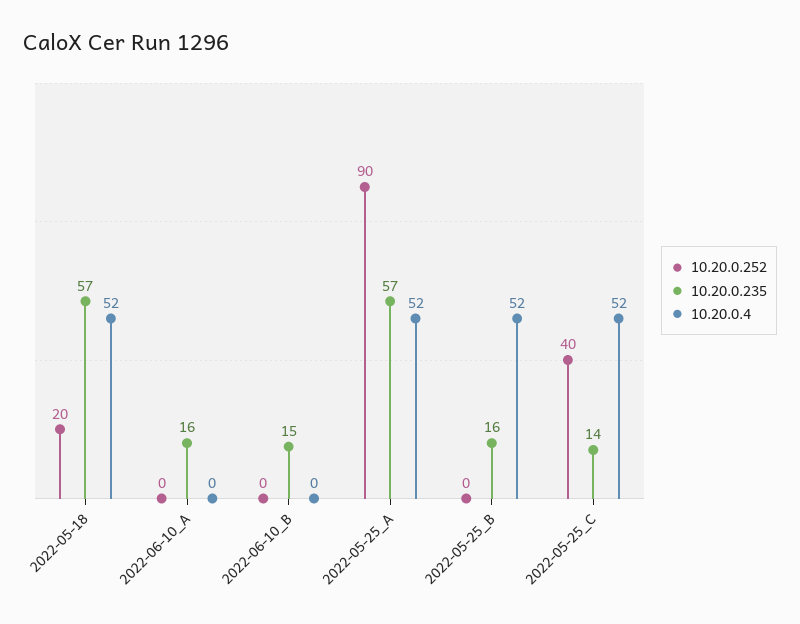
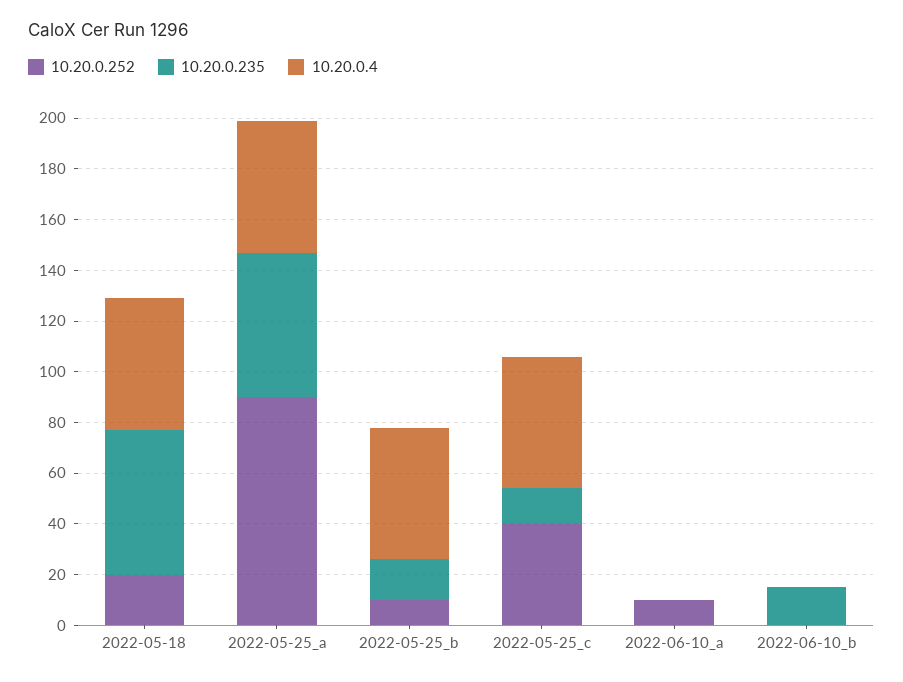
10.20.0.252, 2022-06-10_A: 0 -> 10
10.20.0.235, 2022-06-10_A: 16 -> 0
10.20.0.252, 2022-05-25_B: 0 -> 10

